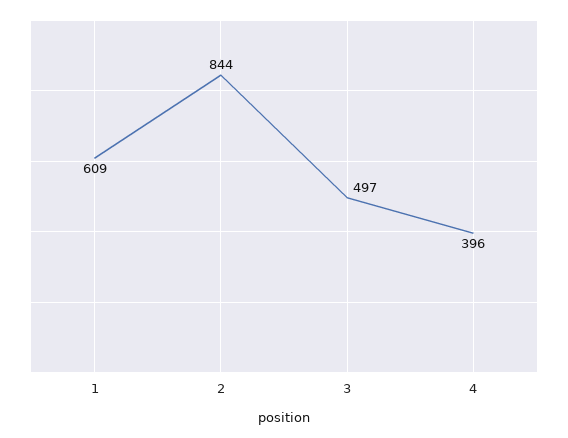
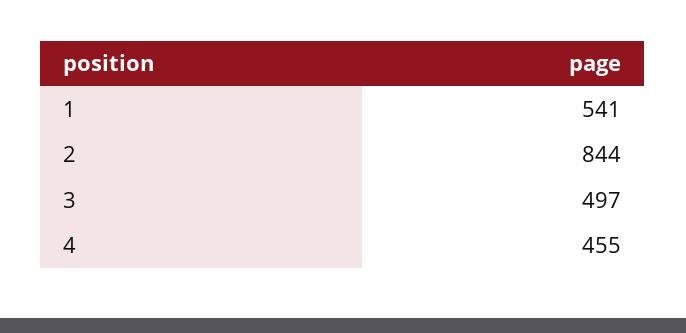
1: 609 -> 541
4: 396 -> 455

